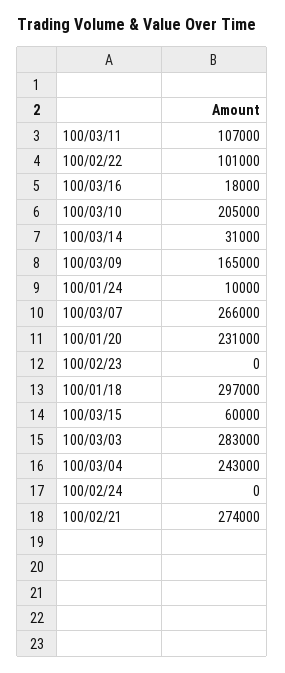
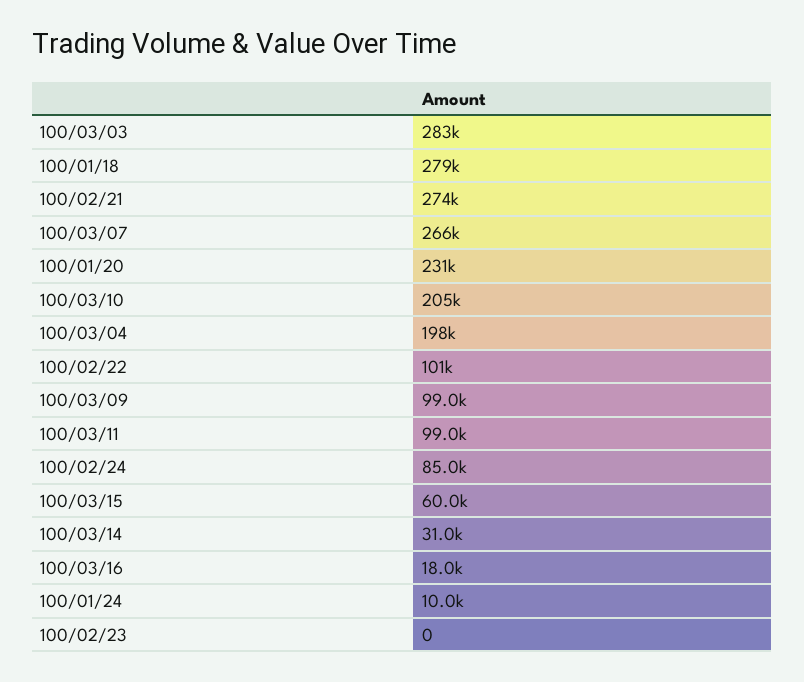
100/03/11: 107000 -> 99000
100/03/09: 165000 -> 99000
100/01/18: 297000 -> 279000
100/03/04: 243000 -> 198000
100/02/24: 0 -> 85000

